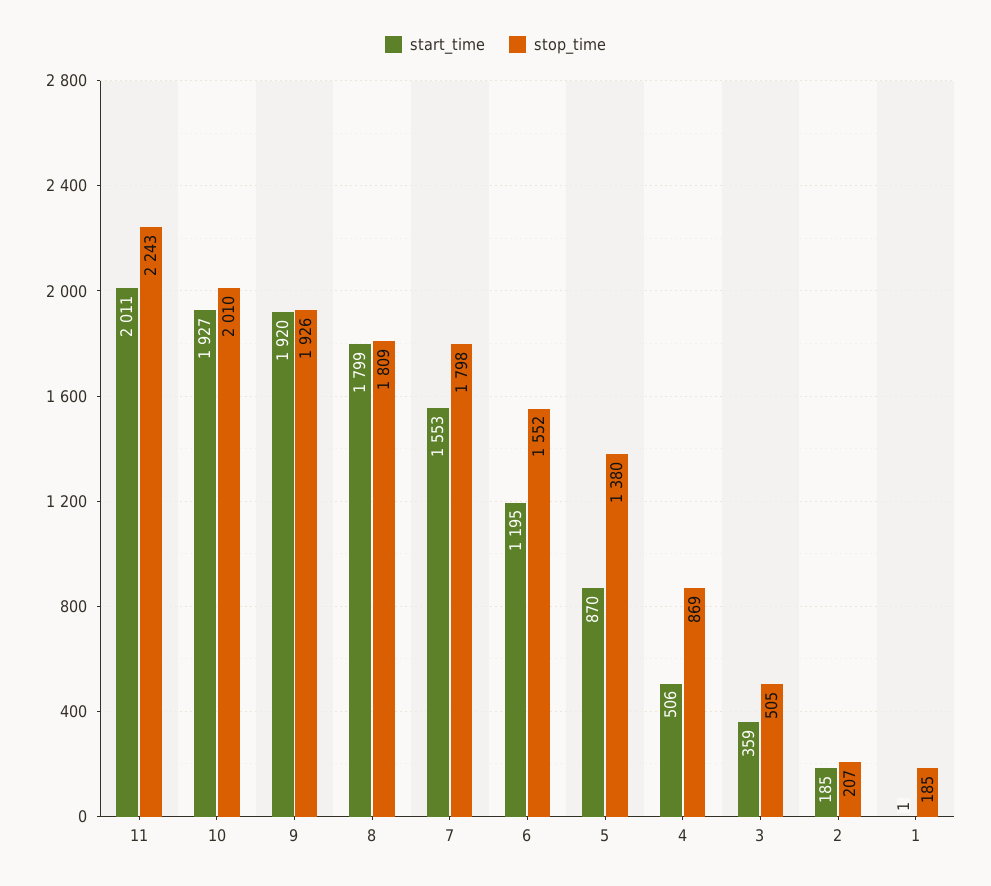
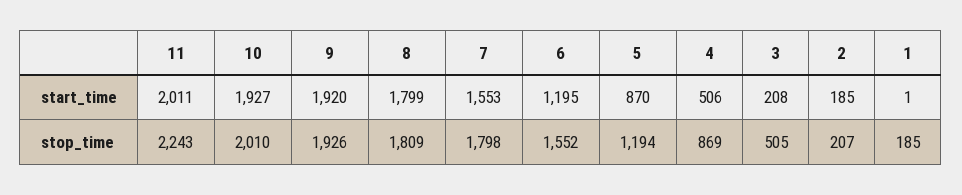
stop_time, 5: 1380 -> 1194
start_time, 3: 359 -> 208

